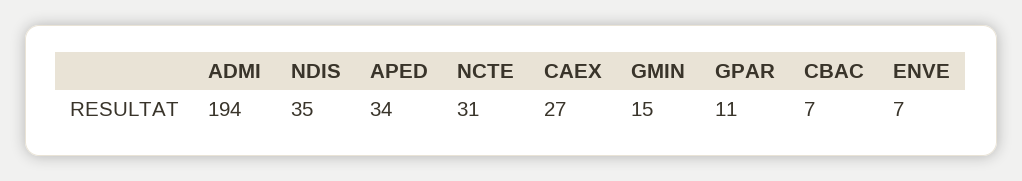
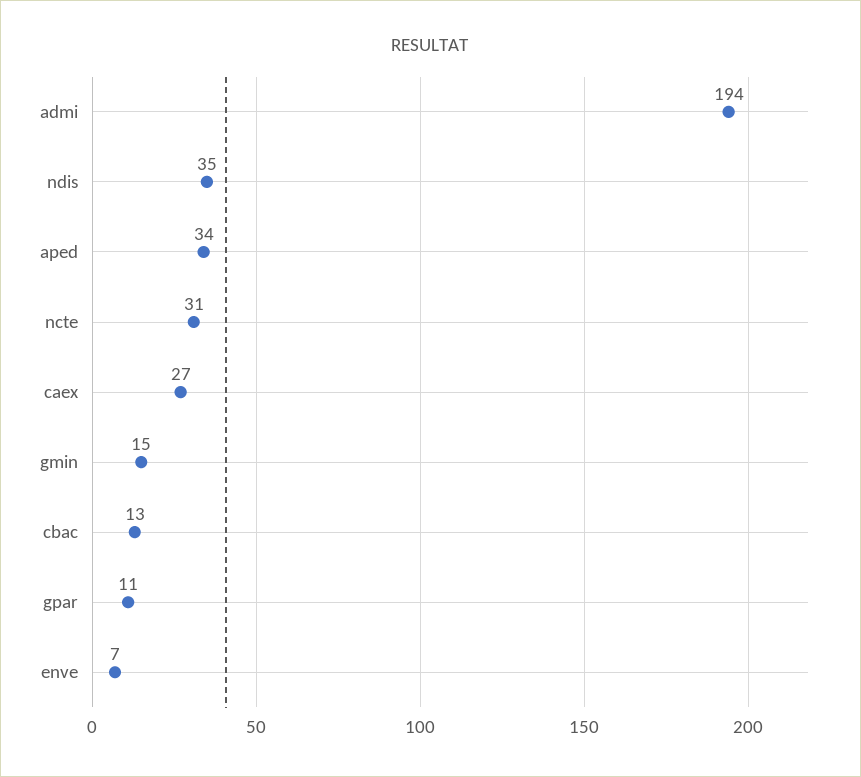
CBAC: 7 -> 13

